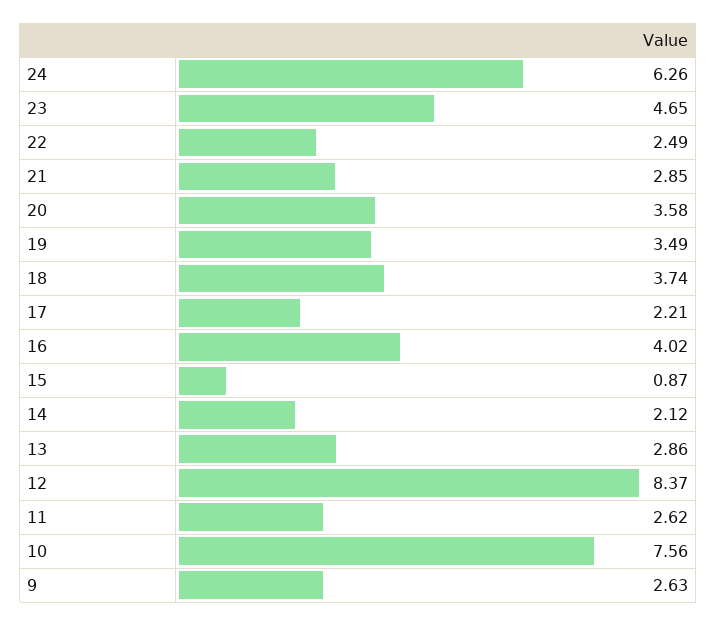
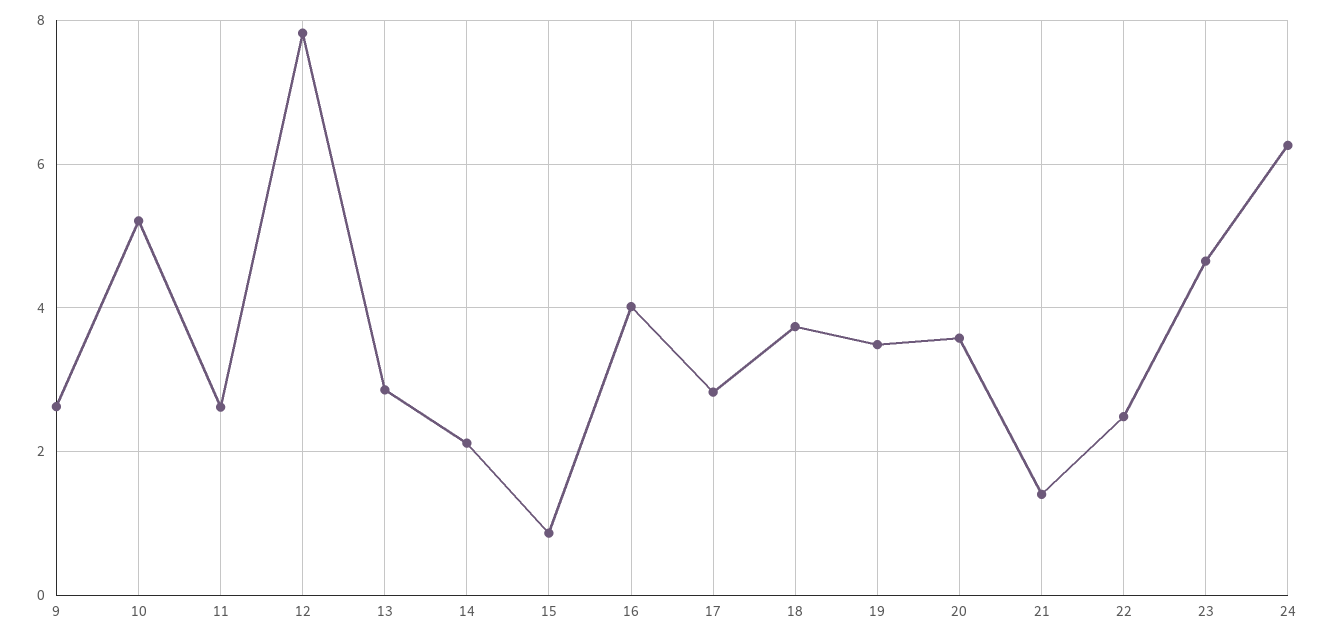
21: 2.85 -> 1.4
17: 2.21 -> 2.8
12: 8.37 -> 7.8
10: 7.56 -> 5.2

